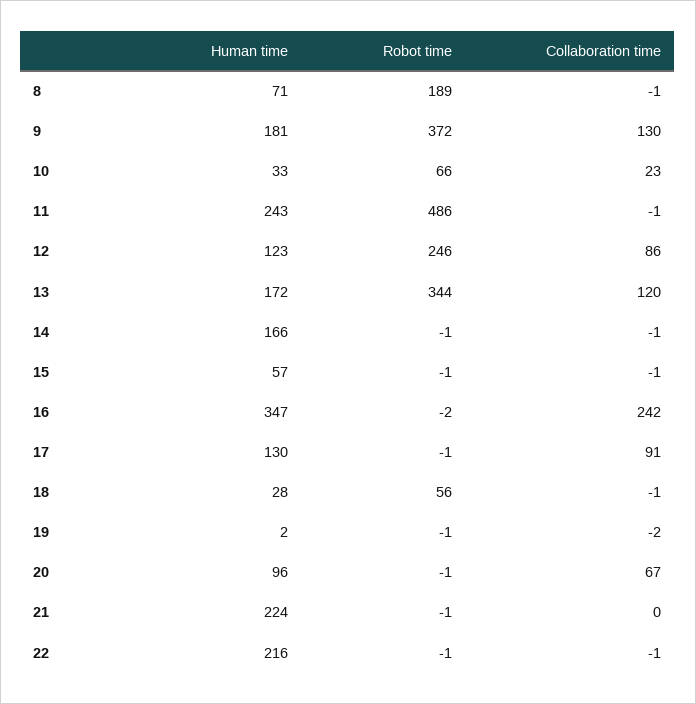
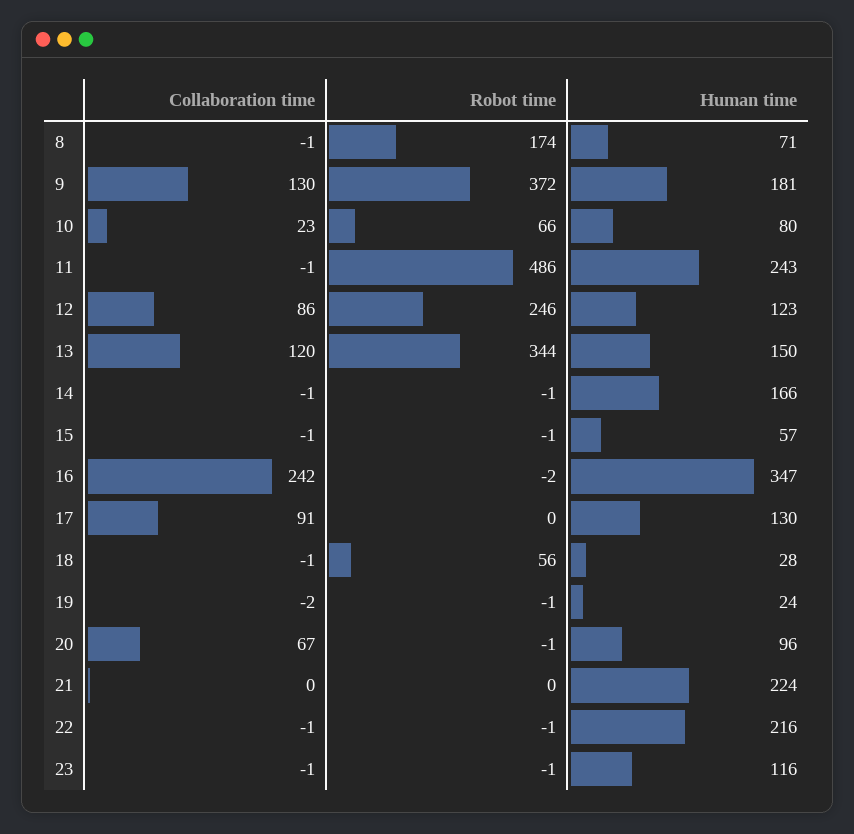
Robot time, 8: 189 -> 174
Human time, 10: 33 -> 80
Human time, 13: 172 -> 150
Robot time, 17: -1 -> 0
Human time, 19: 2 -> 24
Robot time, 21: -1 -> 0
Collaboration time, 23: none -> -1
Robot time, 23: none -> -1
Human time, 23: none -> 116

